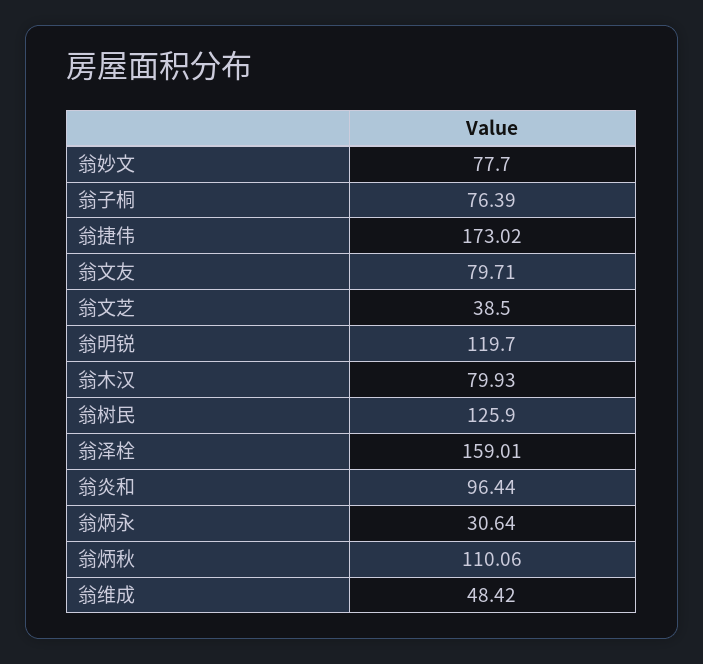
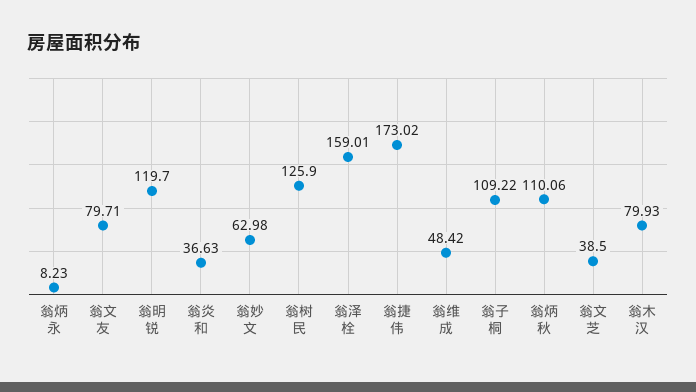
翁妙文: 77.7 -> 62.98
翁子桐: 76.39 -> 109.22
翁炎和: 96.44 -> 36.63
翁炳永: 30.64 -> 8.23

